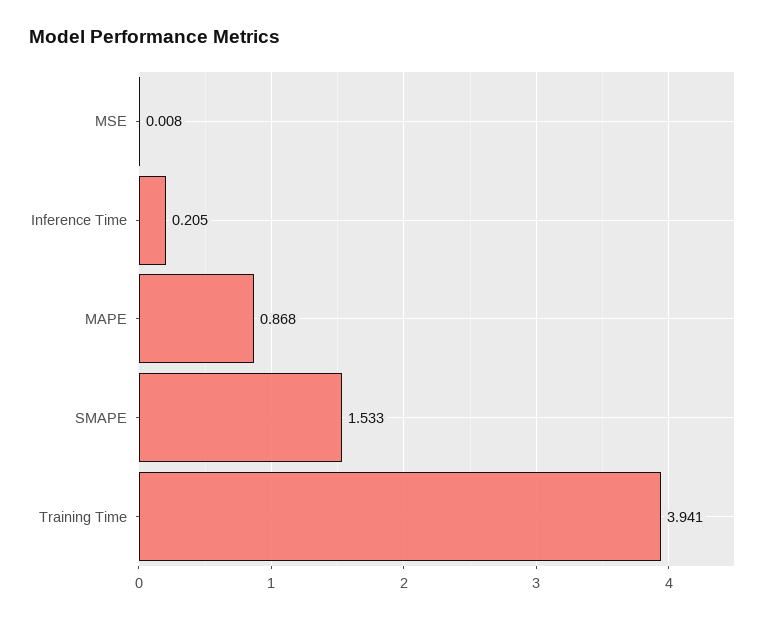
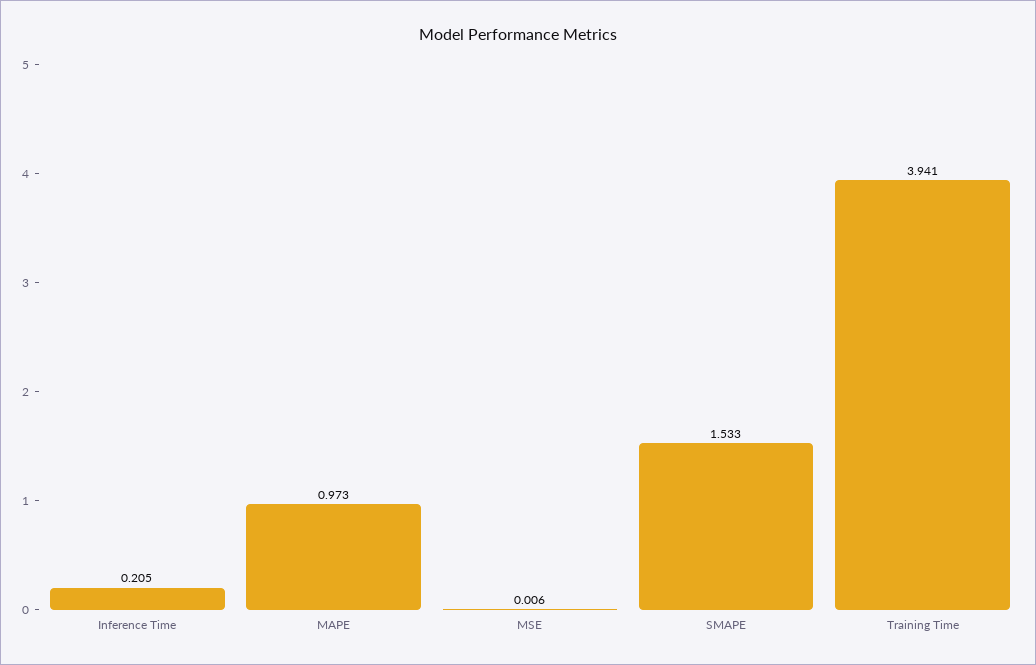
MSE: 0.008 -> 0.006
MAPE: 0.868 -> 0.973

